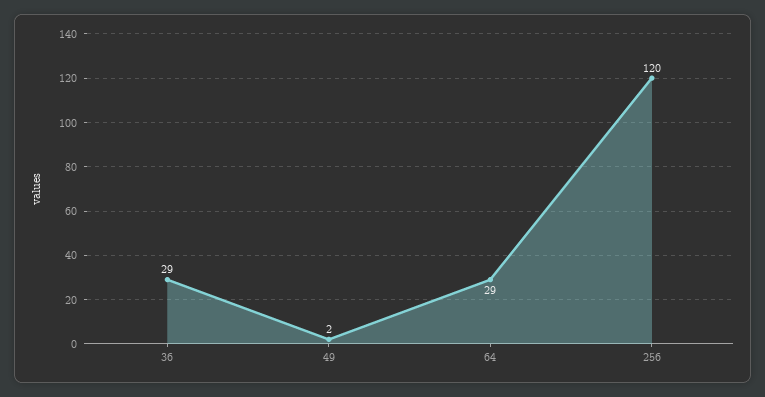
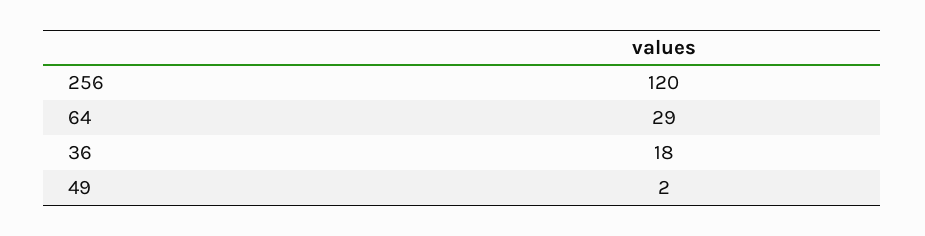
36: 29 -> 18

